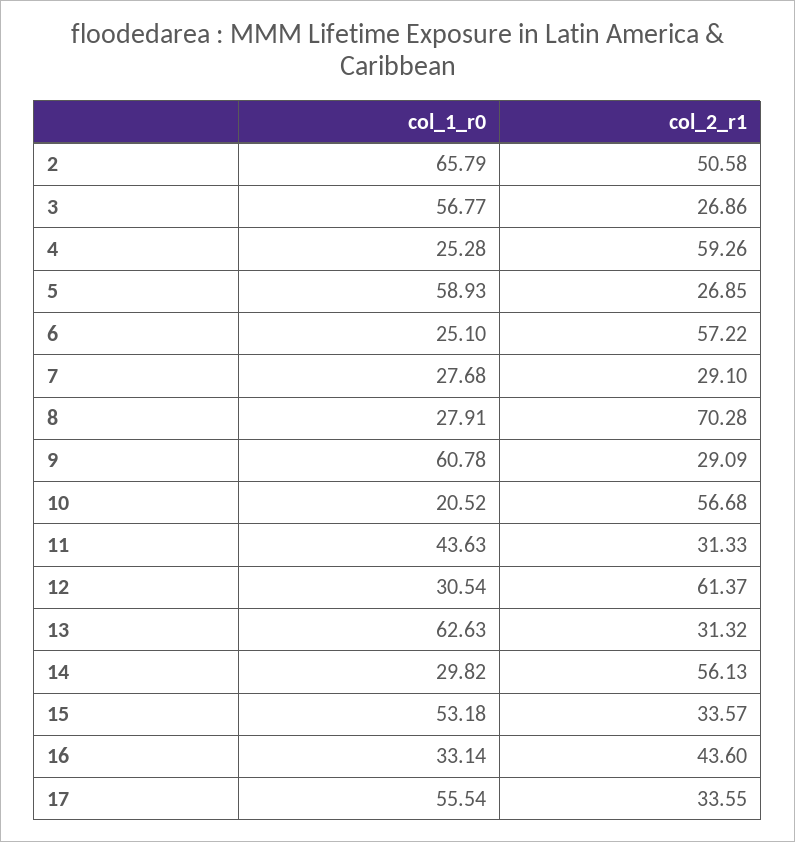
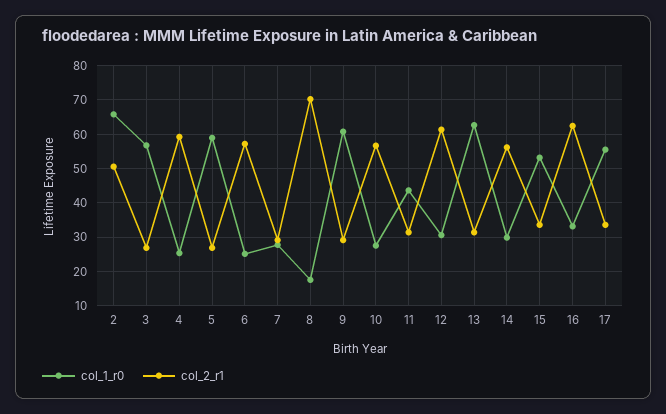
col_1_r0, 8: 27.91 -> 18
col_1_r0, 10: 20.52 -> 28
col_2_r1, 16: 43.6 -> 62

